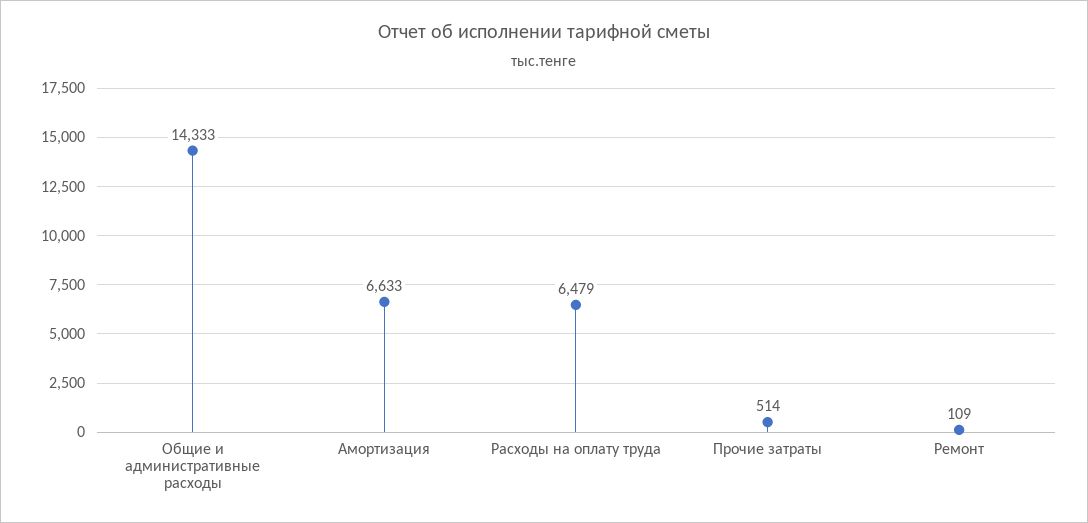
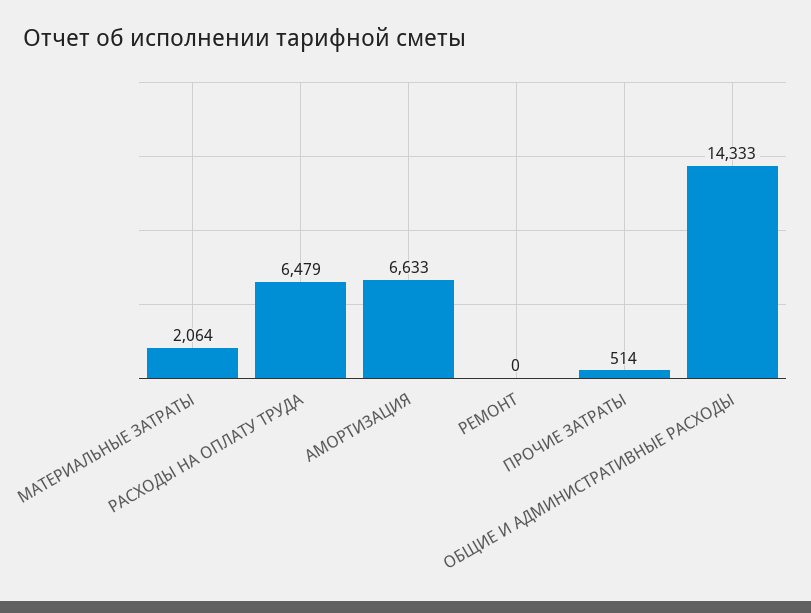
Ремонт: 109 -> 0
МАТЕРИАЛЬНЫЕ ЗАТРАТЫ: none -> 2064

